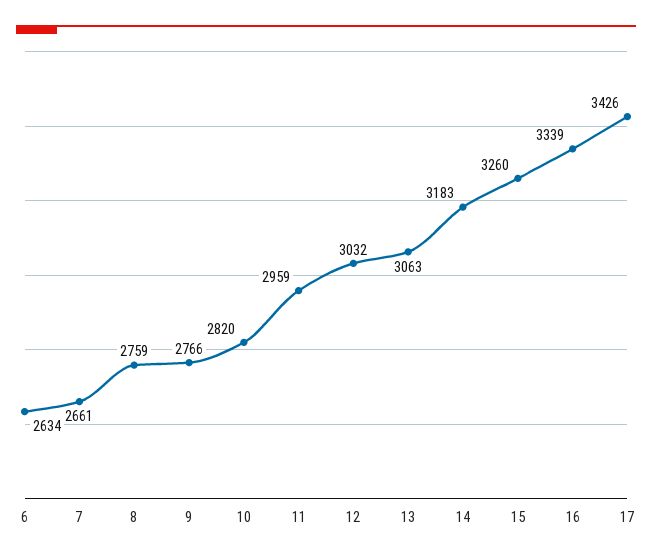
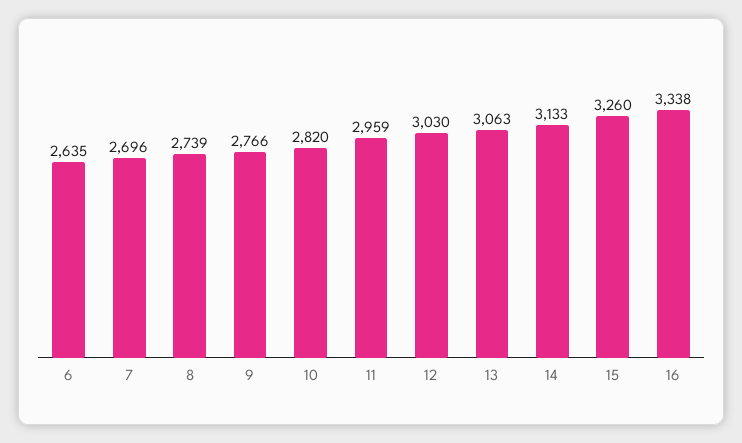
6: 2634 -> 2635
7: 2661 -> 2696
8: 2759 -> 2739
12: 3032 -> 3030
14: 3183 -> 3133
16: 3339 -> 3338
17: 3426 -> none

